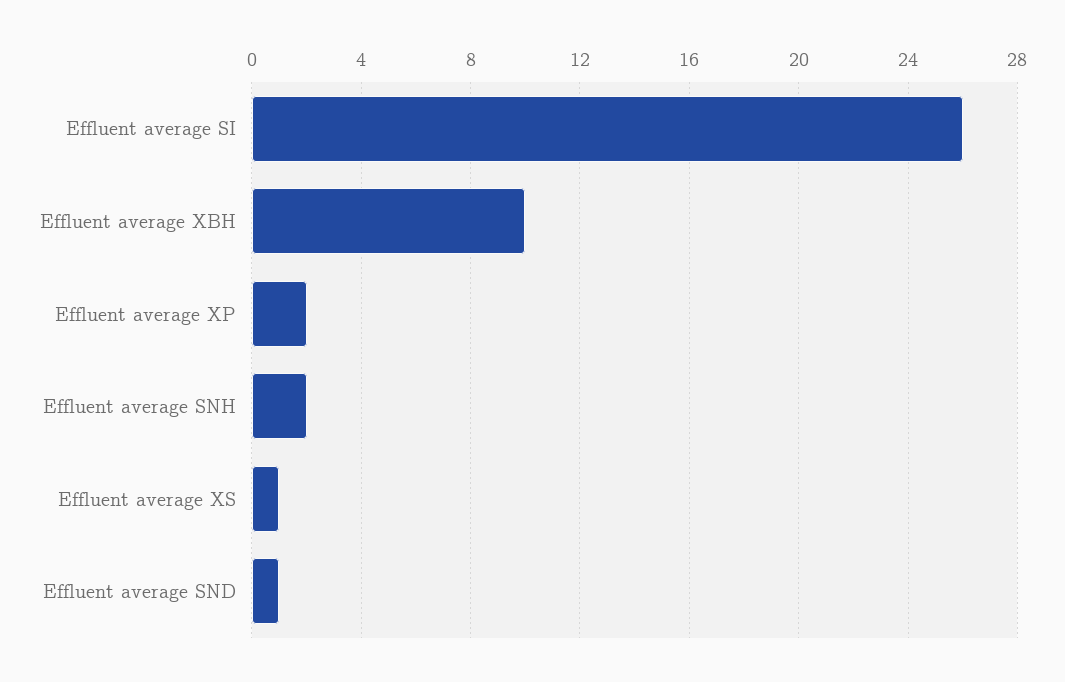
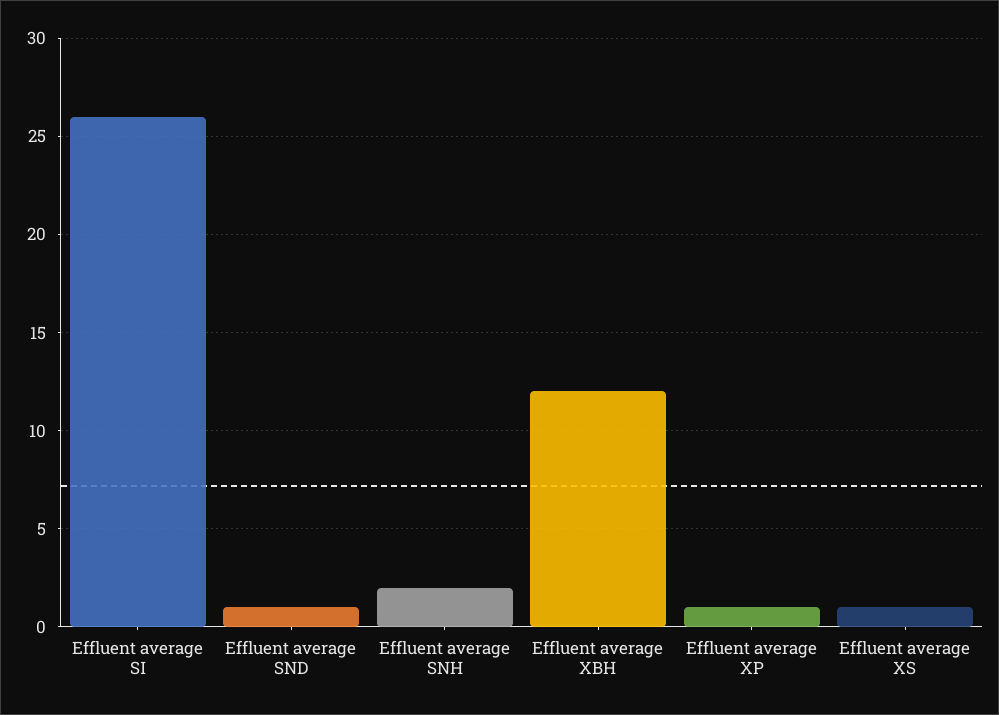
Effluent average XBH: 10 -> 12
Effluent average XP: 2 -> 1

